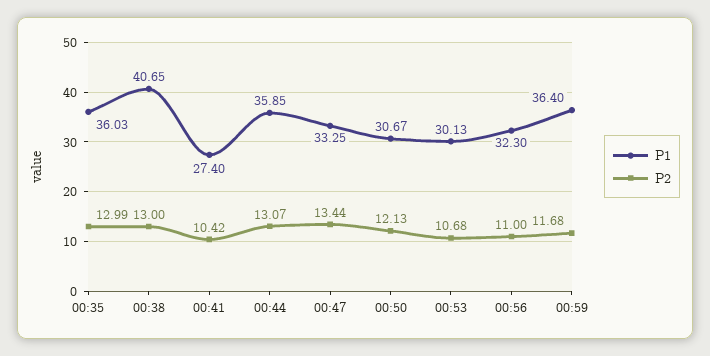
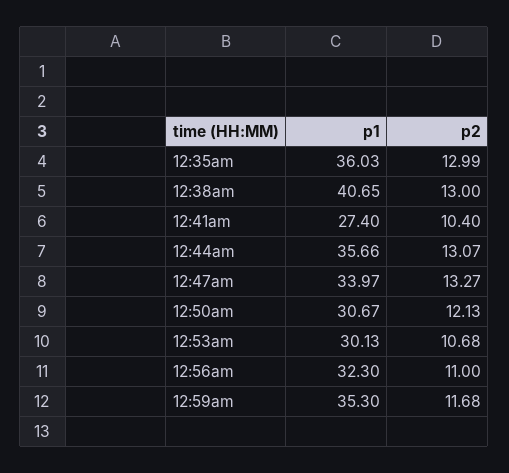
P2, 00:41: 10.42 -> 10.4
P1, 00:44: 35.85 -> 35.66
P1, 00:47: 33.25 -> 33.97
P2, 00:47: 13.44 -> 13.27
P1, 00:59: 36.4 -> 35.3

